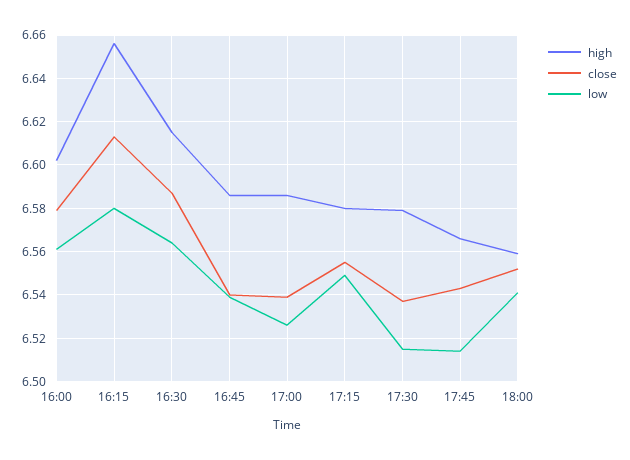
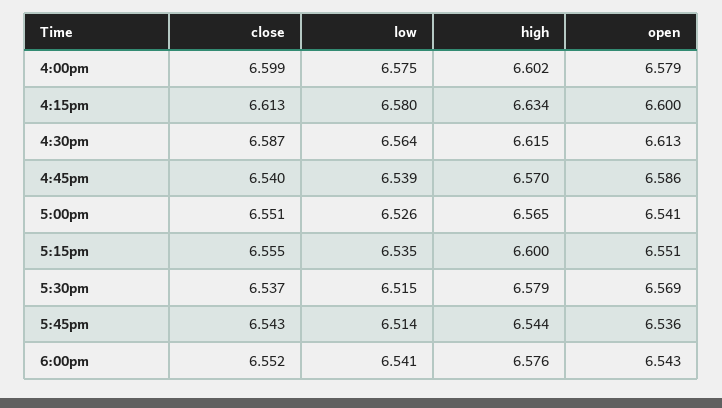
close, 16:00: 6.58 -> 6.599
low, 16:00: 6.56 -> 6.575
high, 16:15: 6.655 -> 6.634
high, 16:45: 6.585 -> 6.57
high, 17:00: 6.585 -> 6.565
close, 17:00: 6.54 -> 6.551
high, 17:15: 6.58 -> 6.6
low, 17:15: 6.55 -> 6.535
high, 17:45: 6.565 -> 6.544
high, 18:00: 6.56 -> 6.576
open, 16:00: none -> 6.579
open, 16:15: none -> 6.6
open, 16:30: none -> 6.613
open, 16:45: none -> 6.586
open, 17:00: none -> 6.541
open, 17:15: none -> 6.551
open, 17:30: none -> 6.569
open, 17:45: none -> 6.536
open, 18:00: none -> 6.543

